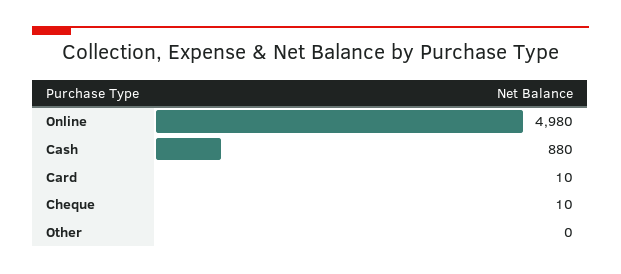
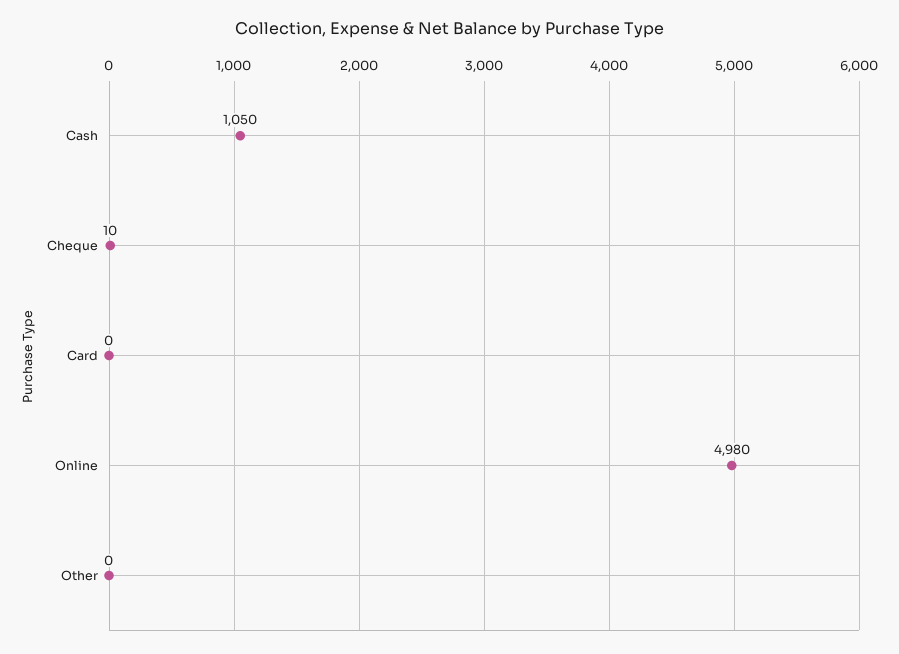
Cash: 880 -> 1050
Card: 10 -> 0

